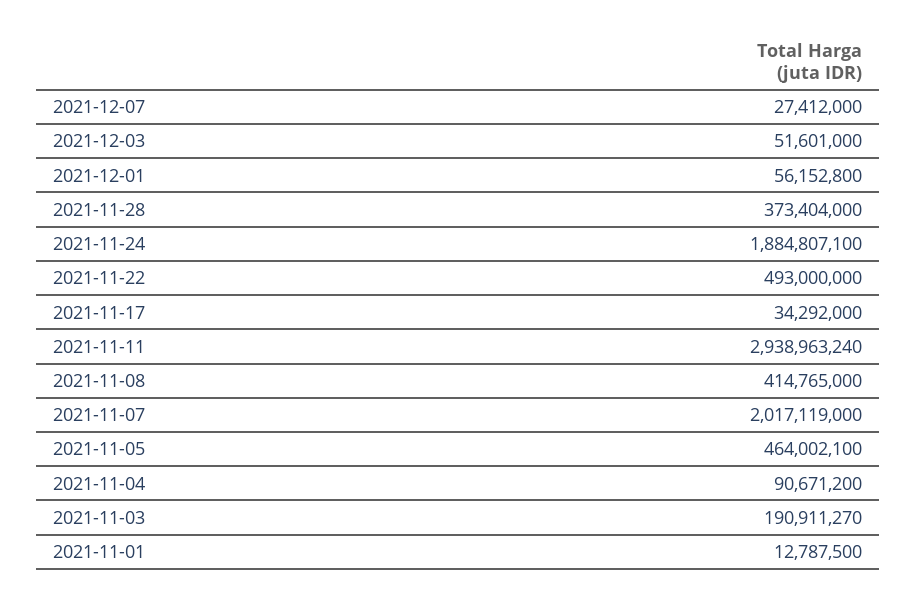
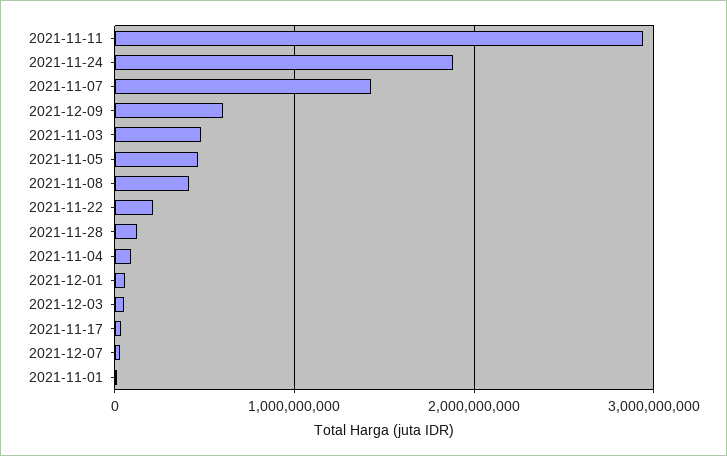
2021-11-28: 373404000 -> 100000000
2021-11-22: 493000000 -> 200000000
2021-11-07: 2017119000 -> 1400000000
2021-11-03: 190911270 -> 500000000
2021-12-09: none -> 600000000

